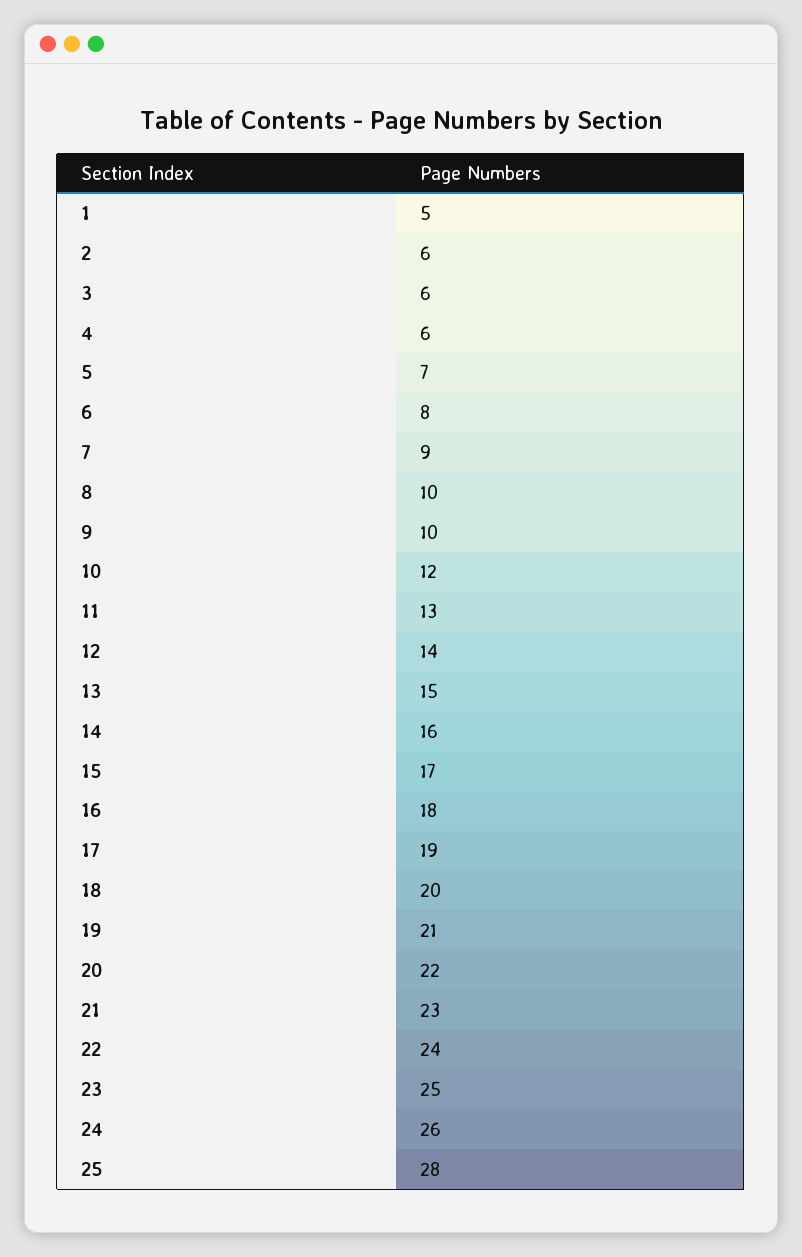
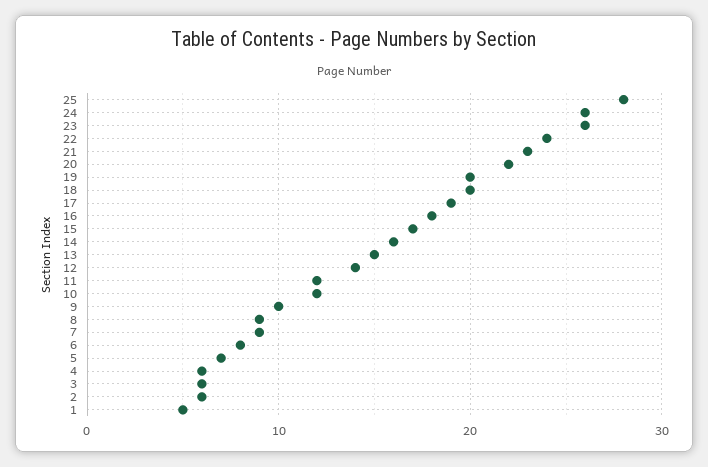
8: 10 -> 9
11: 13 -> 12
19: 21 -> 20
23: 25 -> 26

